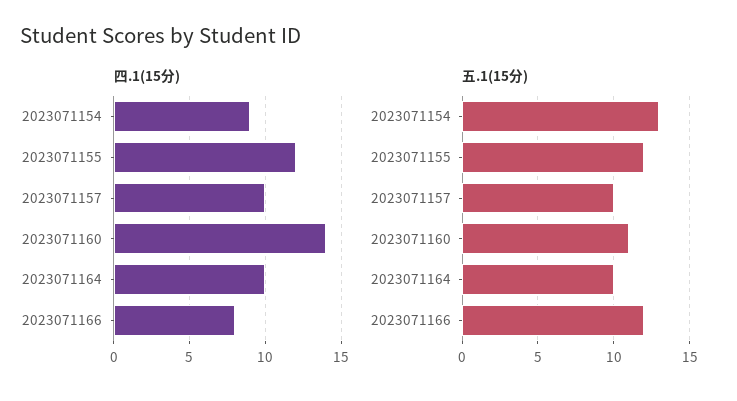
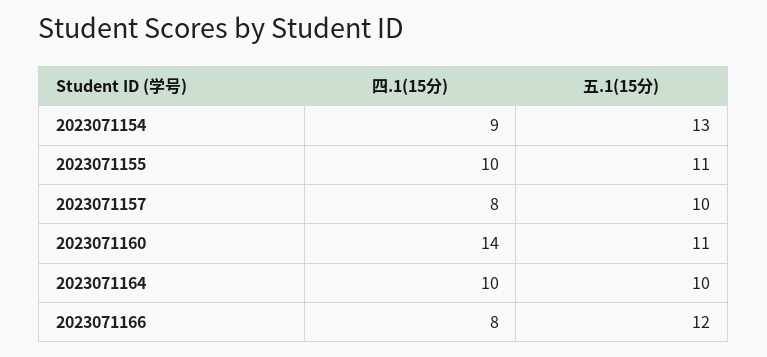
四.1(15分), 2023071155: 12 -> 10
四.1(15分), 2023071157: 10 -> 8
五.1(15分), 2023071155: 12 -> 11

